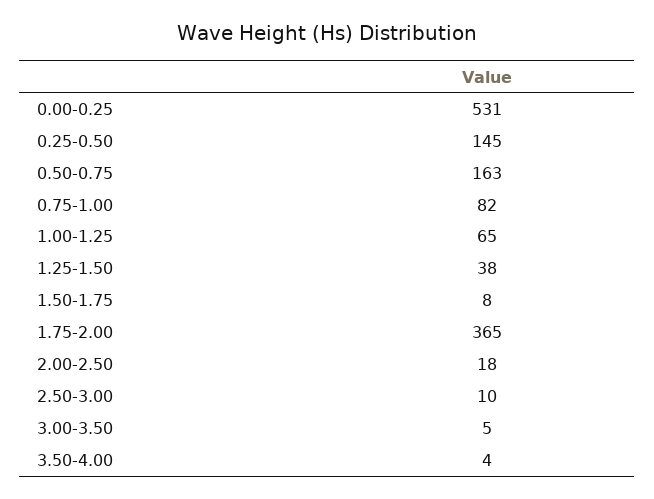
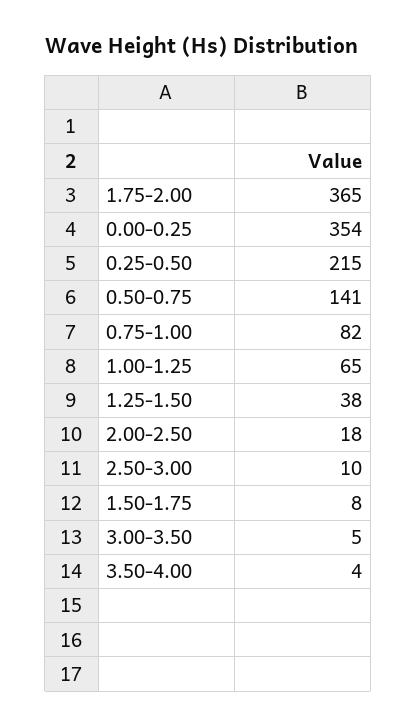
0.00-0.25: 531 -> 354
0.25-0.50: 145 -> 215
0.50-0.75: 163 -> 141

